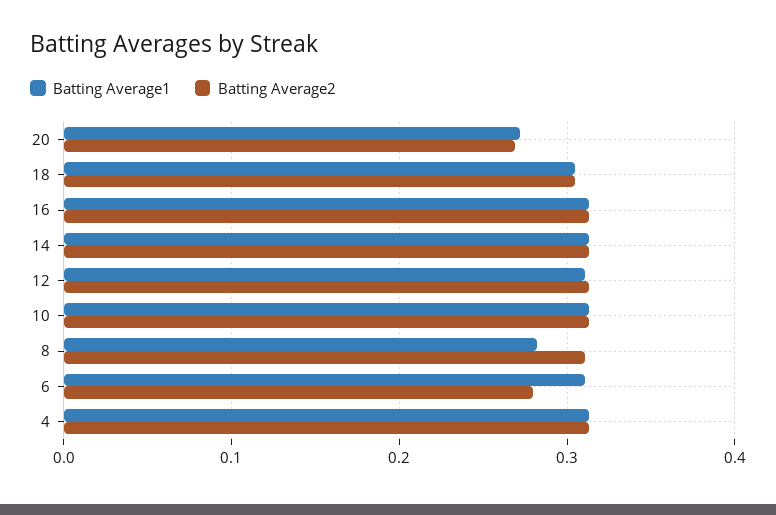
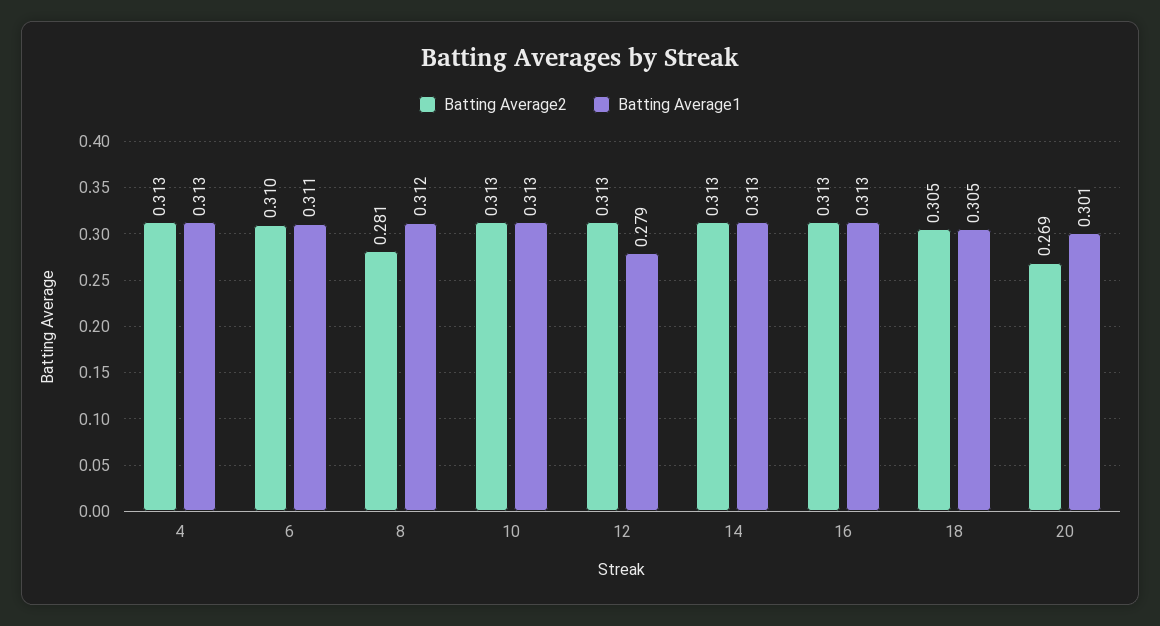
Batting Average1, 20: 0.27 -> 0.301
Batting Average1, 12: 0.31 -> 0.279
Batting Average1, 8: 0.28 -> 0.312
Batting Average2, 8: 0.31 -> 0.281
Batting Average2, 6: 0.28 -> 0.31

